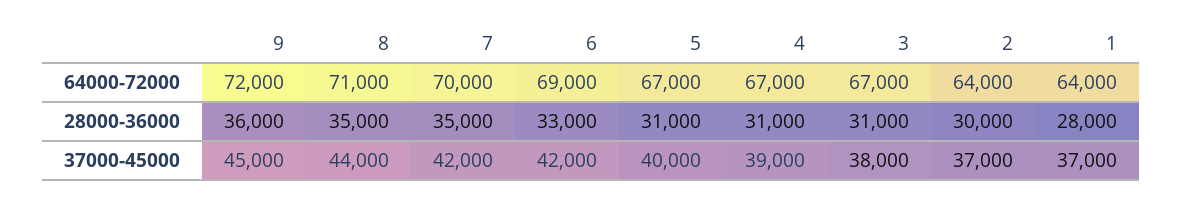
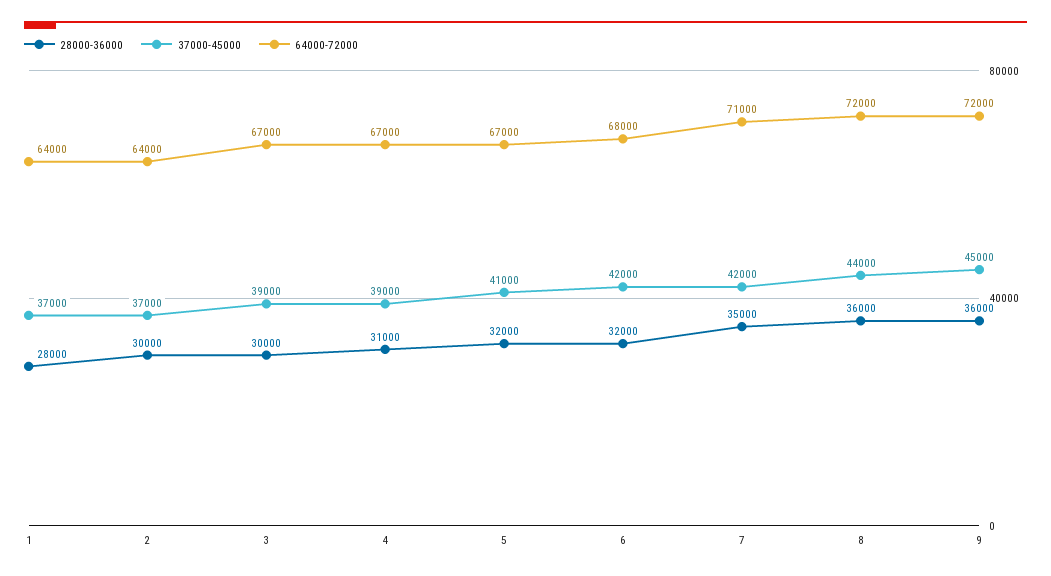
64000-72000, 8: 71000 -> 72000
64000-72000, 7: 70000 -> 71000
64000-72000, 6: 69000 -> 68000
28000-36000, 8: 35000 -> 36000
28000-36000, 6: 33000 -> 32000
28000-36000, 5: 31000 -> 32000
28000-36000, 3: 31000 -> 30000
37000-45000, 5: 40000 -> 41000
37000-45000, 3: 38000 -> 39000

